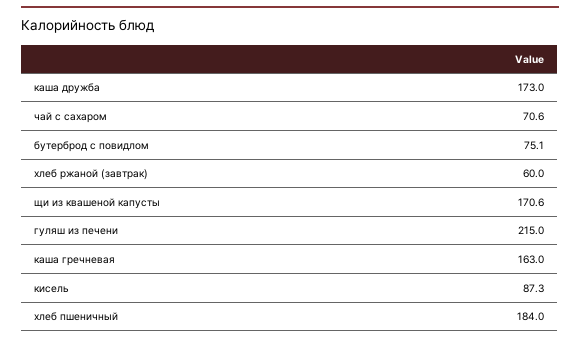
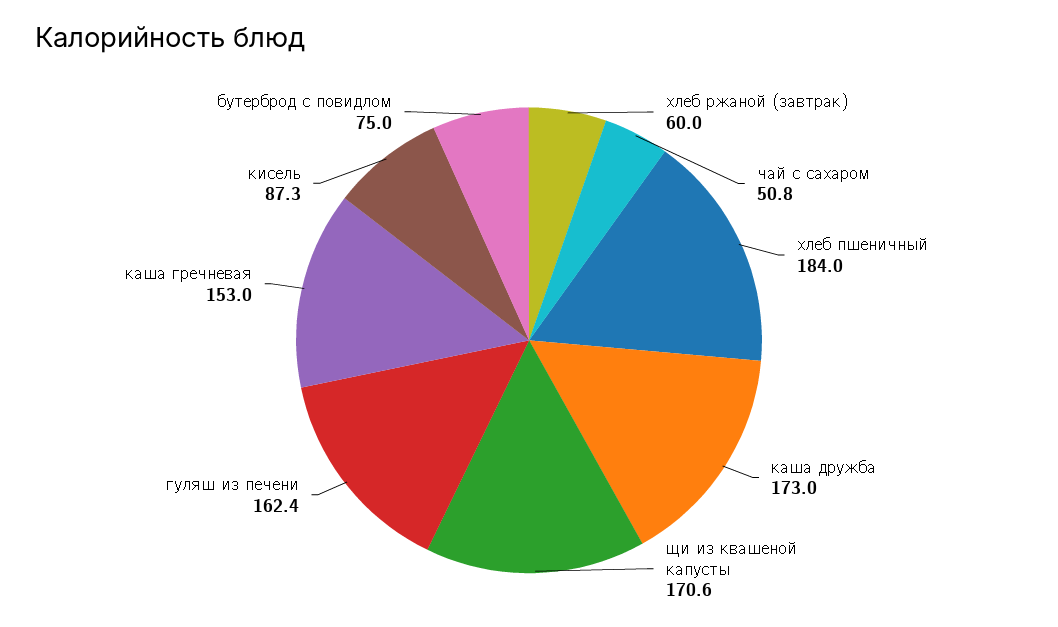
чай с сахаром: 70.6 -> 50.8
бутерброд с повидлом: 75.1 -> 75
гуляш из печени: 215 -> 162.4
каша гречневая: 163 -> 153

